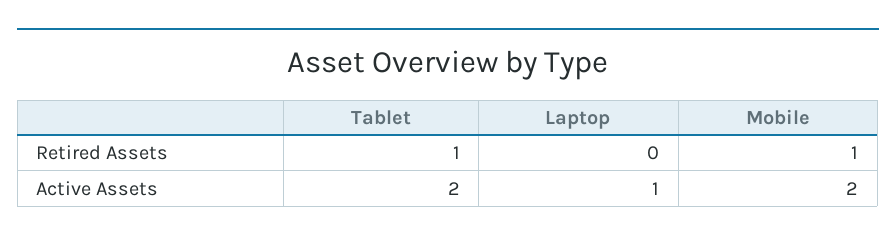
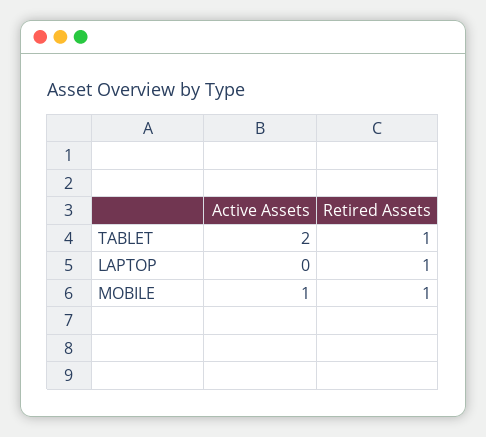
Laptop, Retired Assets: 0 -> 1
Laptop, Active Assets: 1 -> 0
Mobile, Active Assets: 2 -> 1

